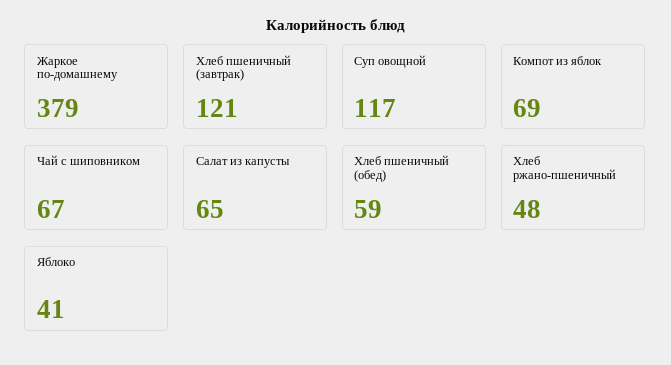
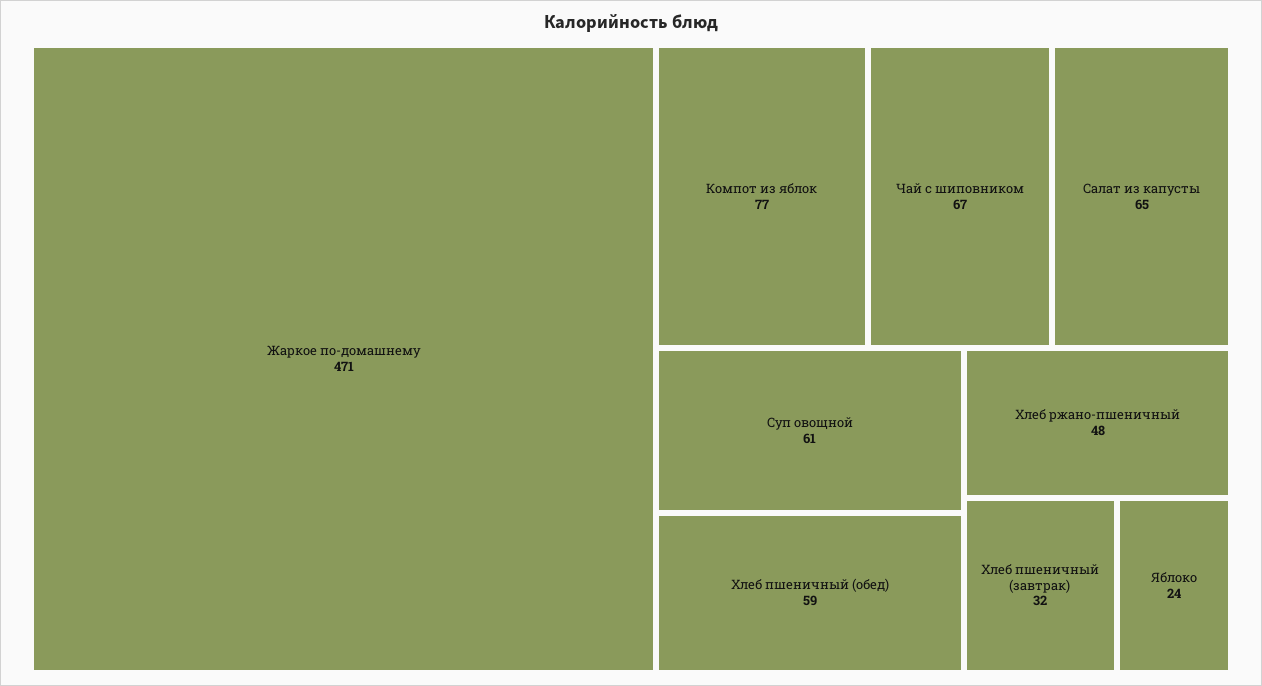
Жаркое по-домашнему: 379 -> 471
Хлеб пшеничный (завтрак): 121 -> 32
Суп овощной: 117 -> 61
Компот из яблок: 69 -> 77
Яблоко: 41 -> 24

